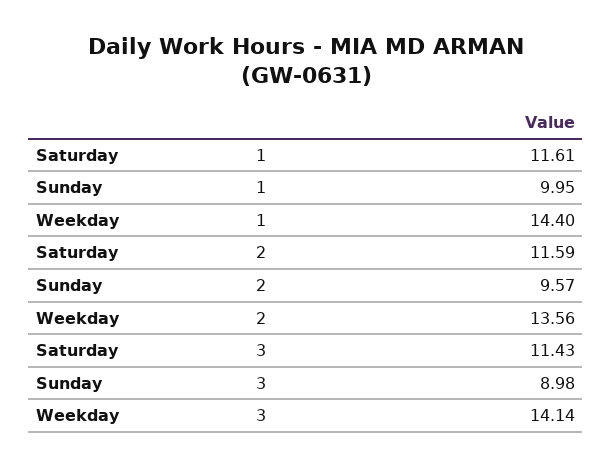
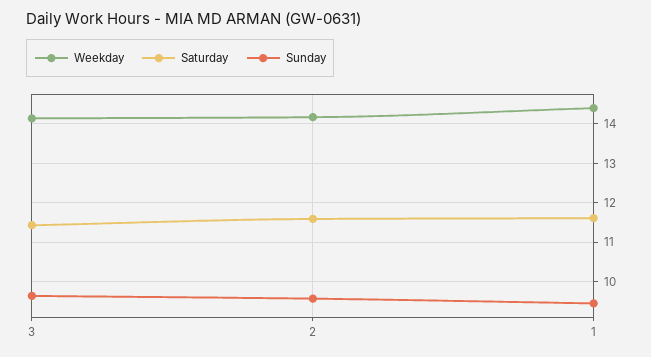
Sunday, 1: 9.95 -> 9.4
Weekday, 2: 13.56 -> 14.2
Sunday, 3: 8.98 -> 9.6

